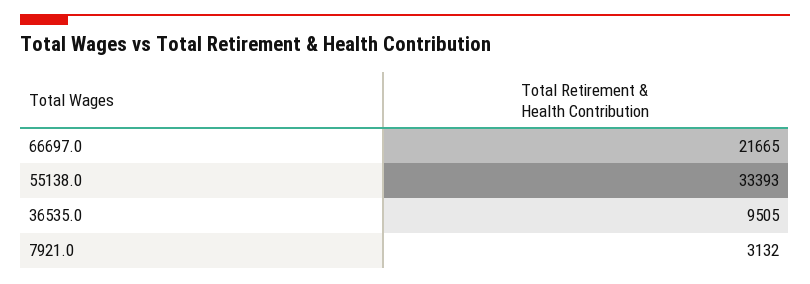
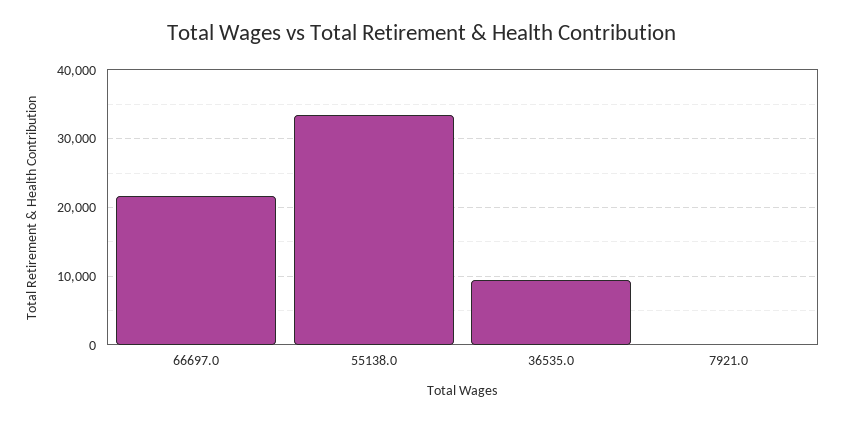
7921.0: 3132 -> 0

